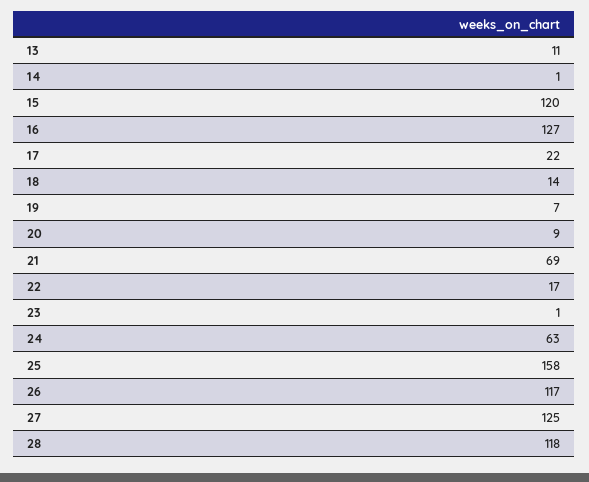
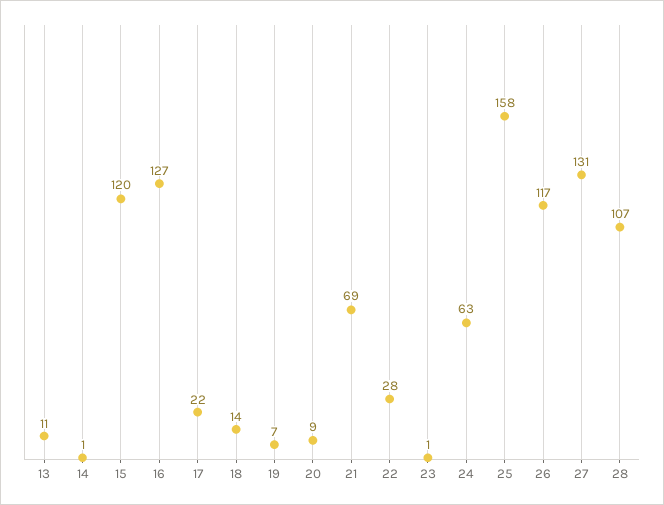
22: 17 -> 28
27: 125 -> 131
28: 118 -> 107

